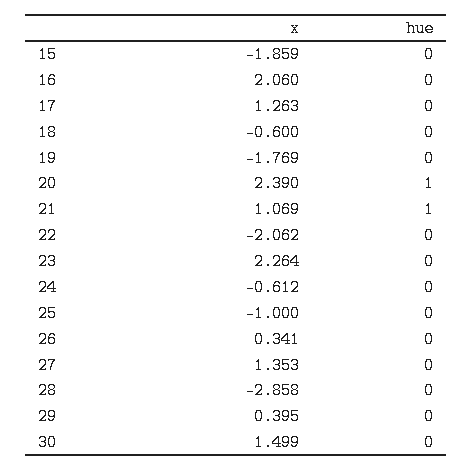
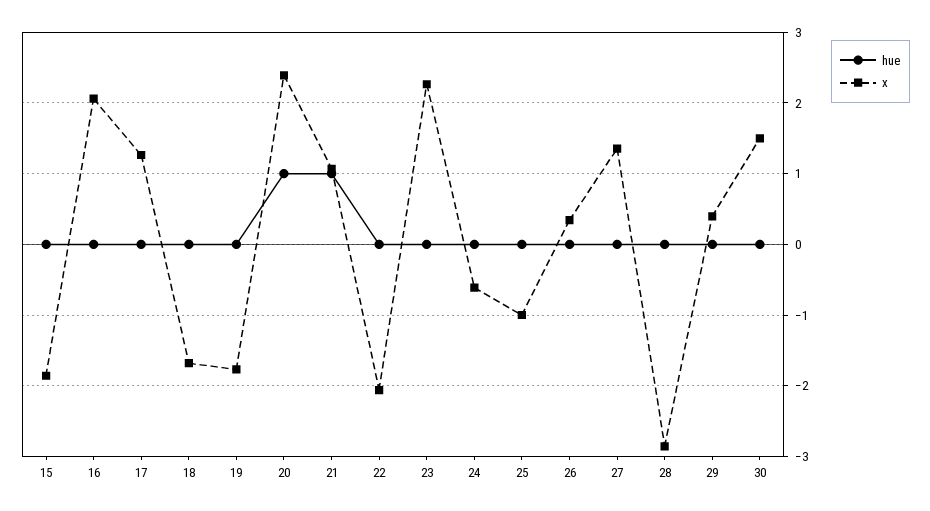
x, 18: -0.6 -> -1.7

